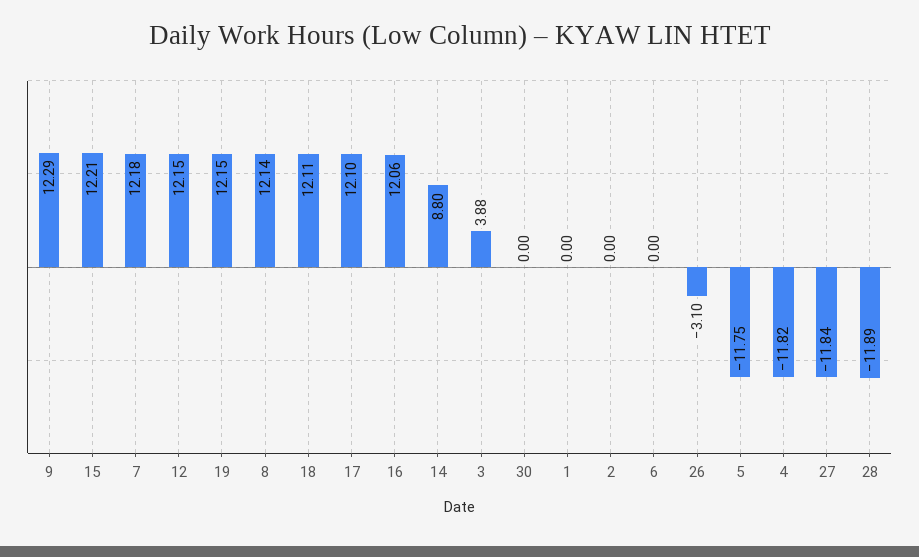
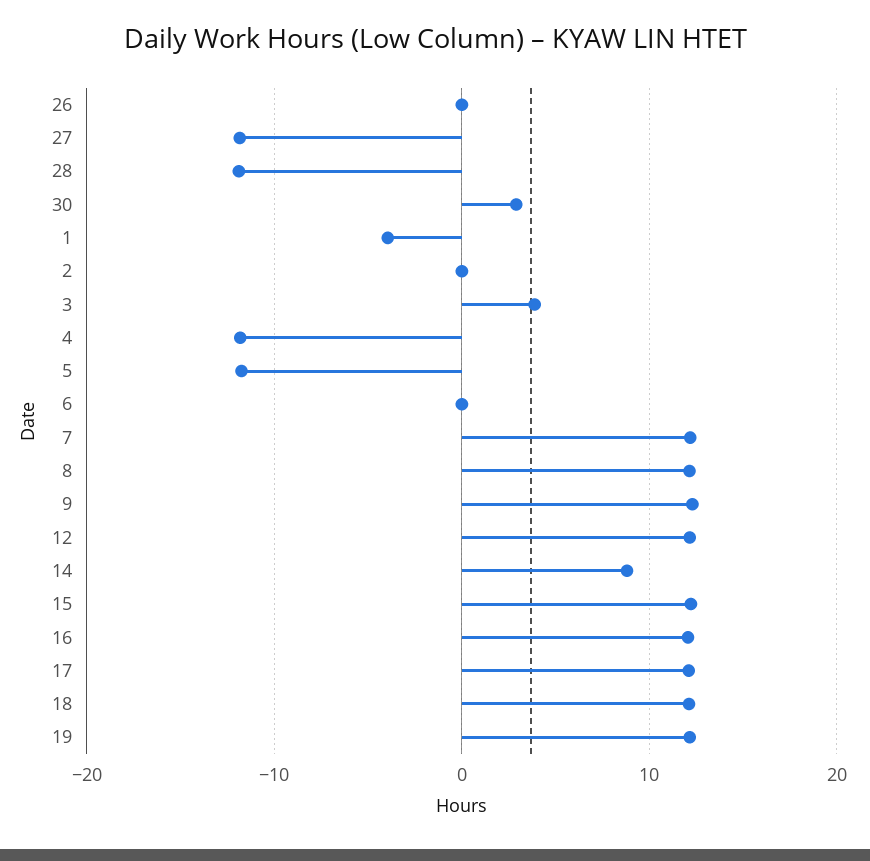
30: 0 -> 3
1: 0 -> -4
26: -3.1 -> 0

